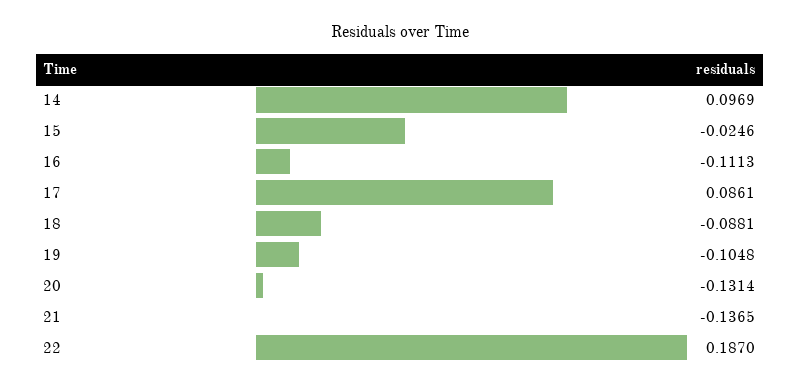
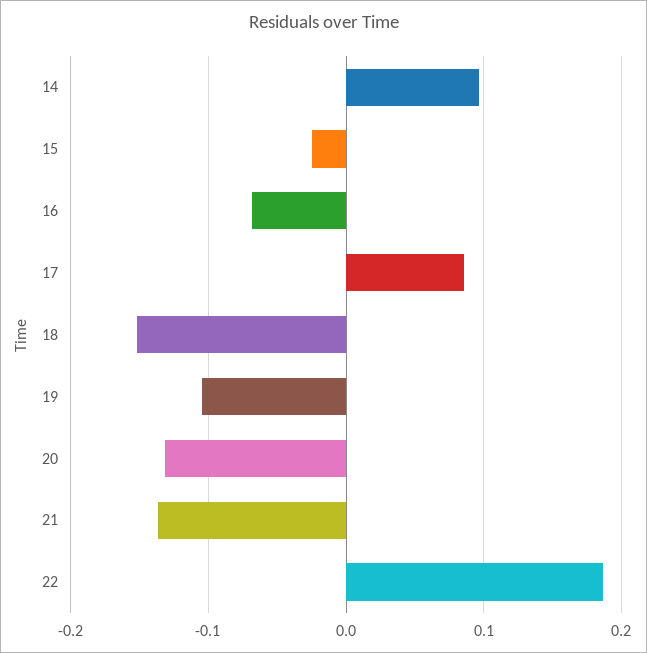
16: -0.1113 -> -0.07
18: -0.0881 -> -0.15

